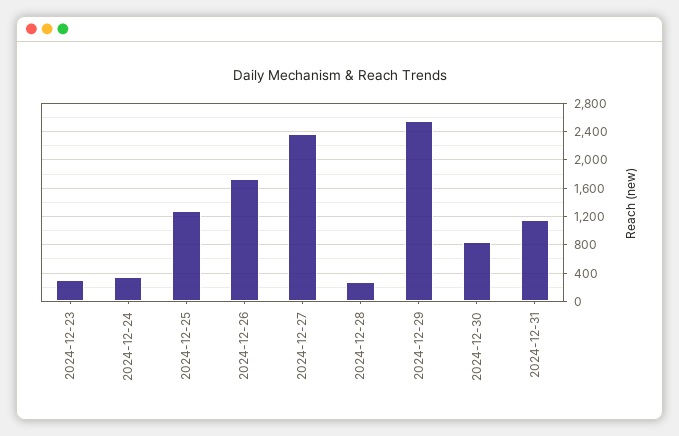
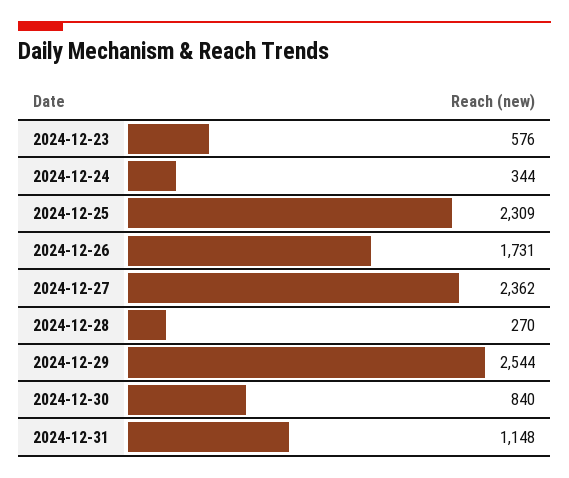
2024-12-23: 300 -> 576
2024-12-25: 1300 -> 2309

